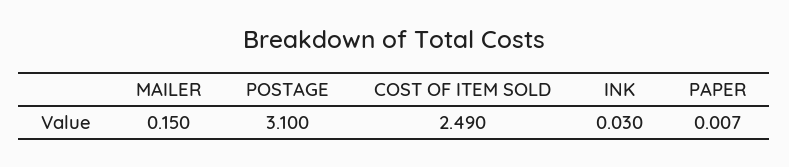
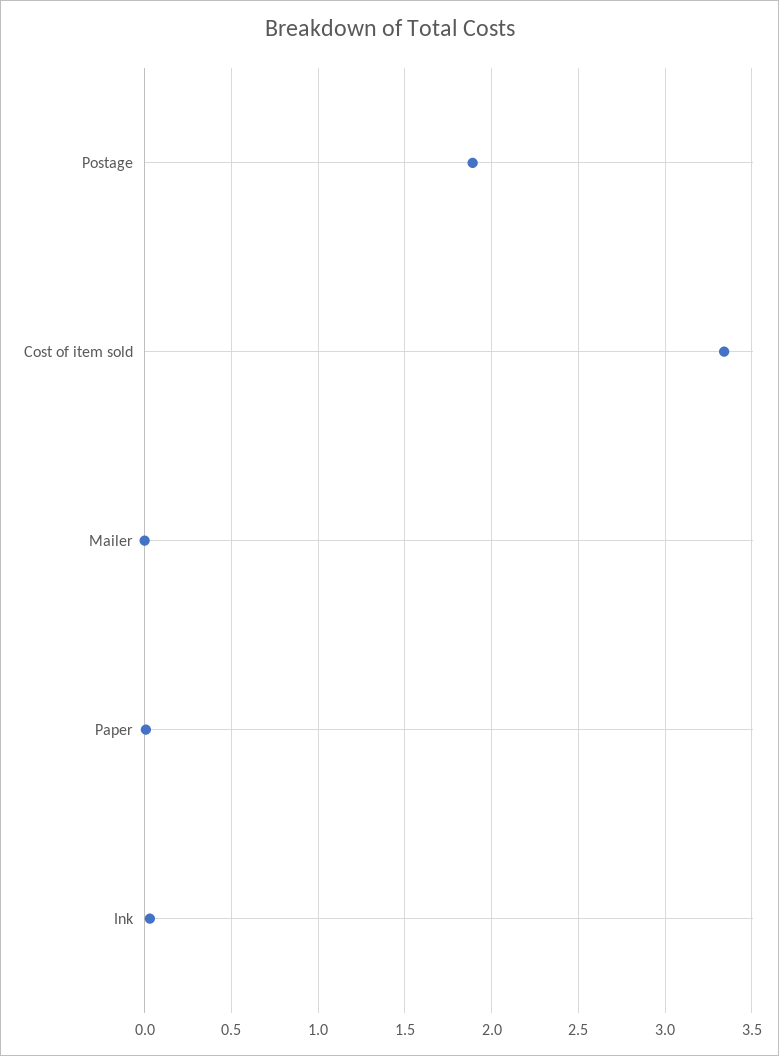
MAILER: 0.15 -> 0
POSTAGE: 3.1 -> 1.9
COST OF ITEM SOLD: 2.49 -> 3.35

